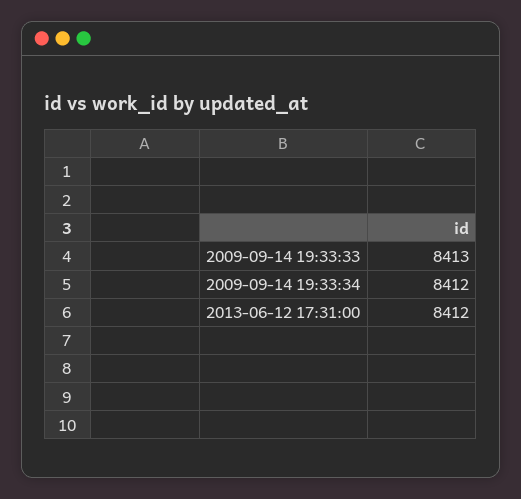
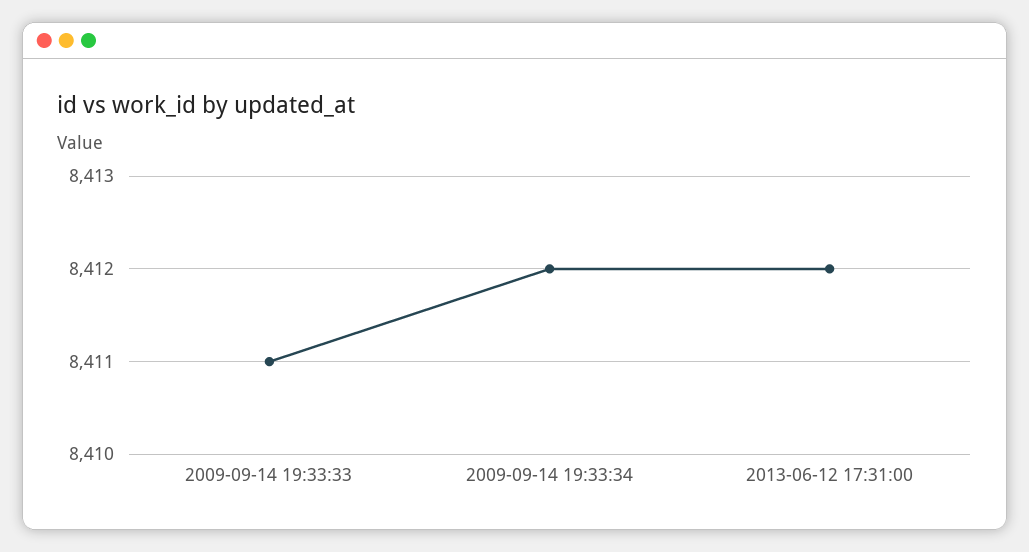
2009-09-14 19:33:33: 8413 -> 8411

